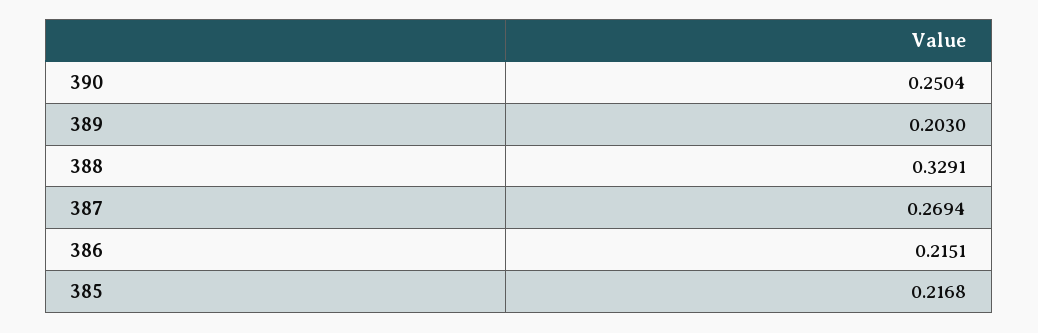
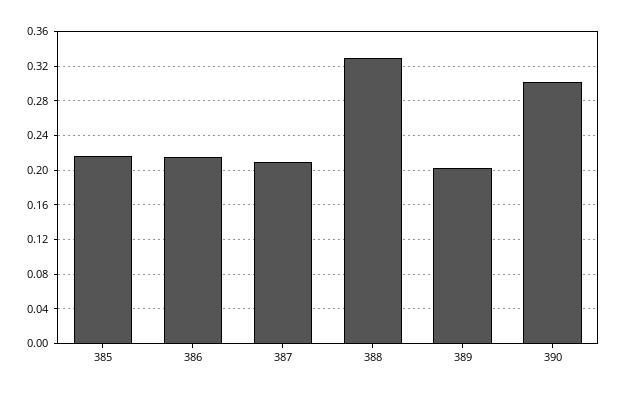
390: 0.2504 -> 0.3
387: 0.2694 -> 0.21

